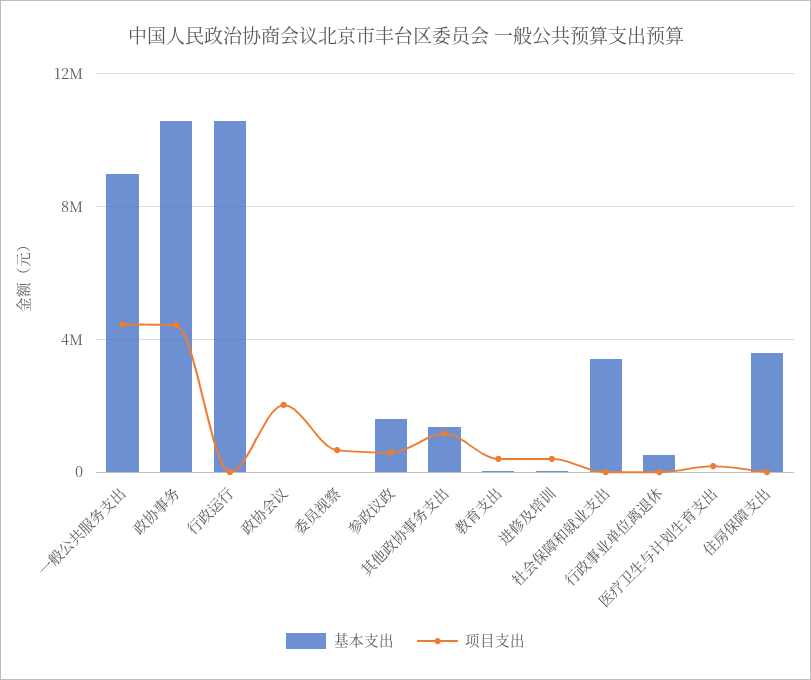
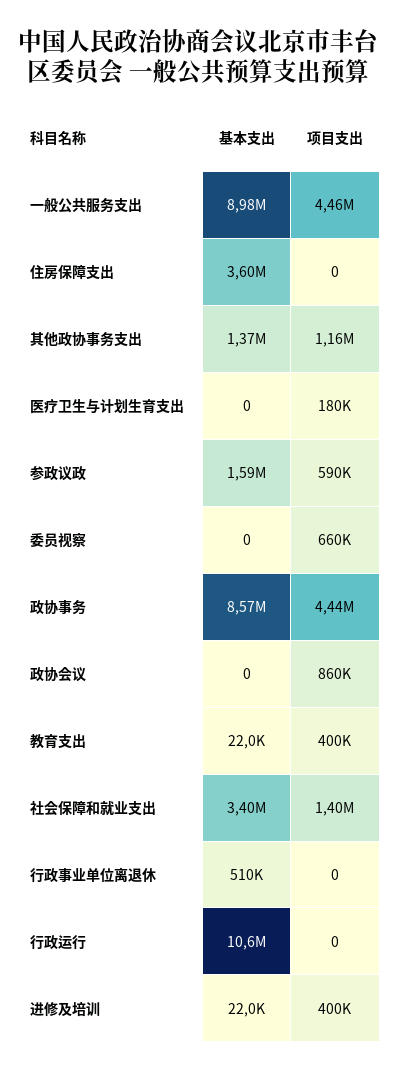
基本支出, 政协事务: 10500000 -> 8570000
项目支出, 政协会议: 2000000 -> 860000
项目支出, 社会保障和就业支出: 0 -> 1400000

